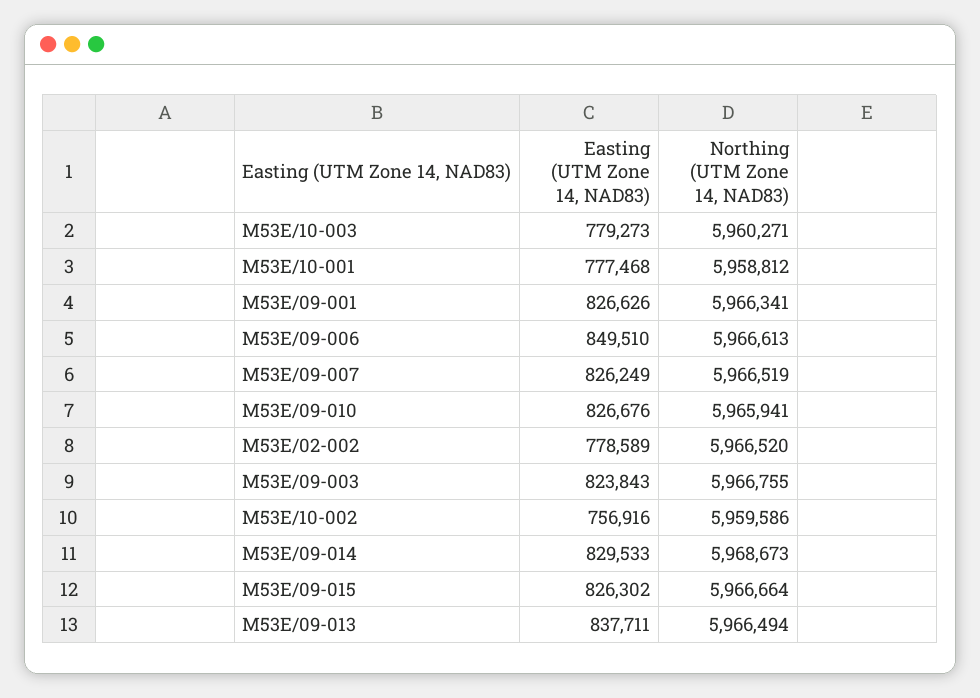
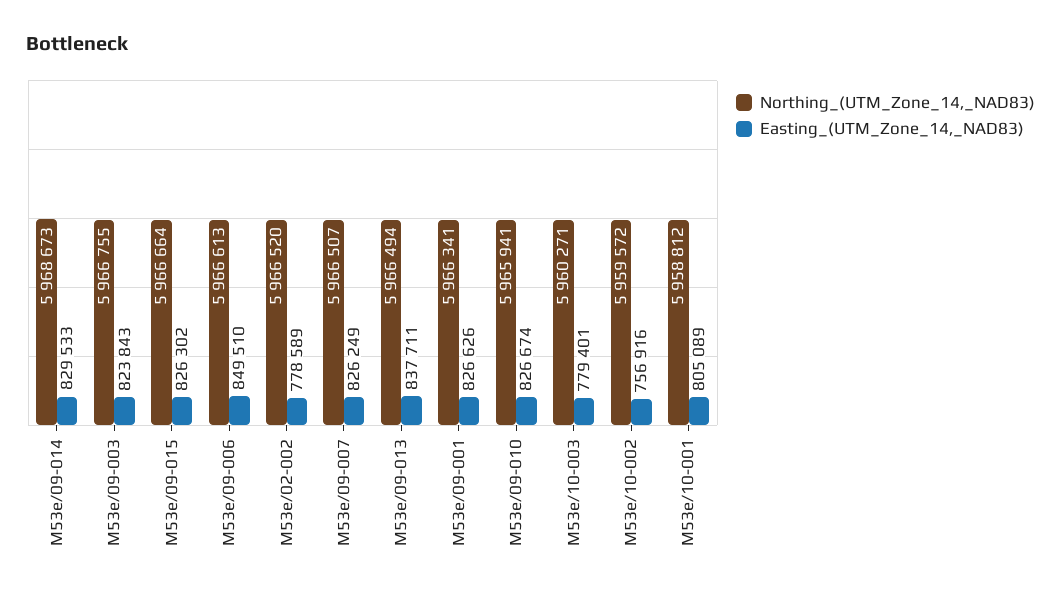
Easting (UTM Zone 14, NAD83), M53E/10-003: 779273 -> 779401
Easting (UTM Zone 14, NAD83), M53E/10-001: 777468 -> 805089
Northing (UTM Zone 14, NAD83), M53E/09-007: 5966519 -> 5966507
Easting (UTM Zone 14, NAD83), M53E/09-010: 826676 -> 826674
Northing (UTM Zone 14, NAD83), M53E/10-002: 5959586 -> 5959572

